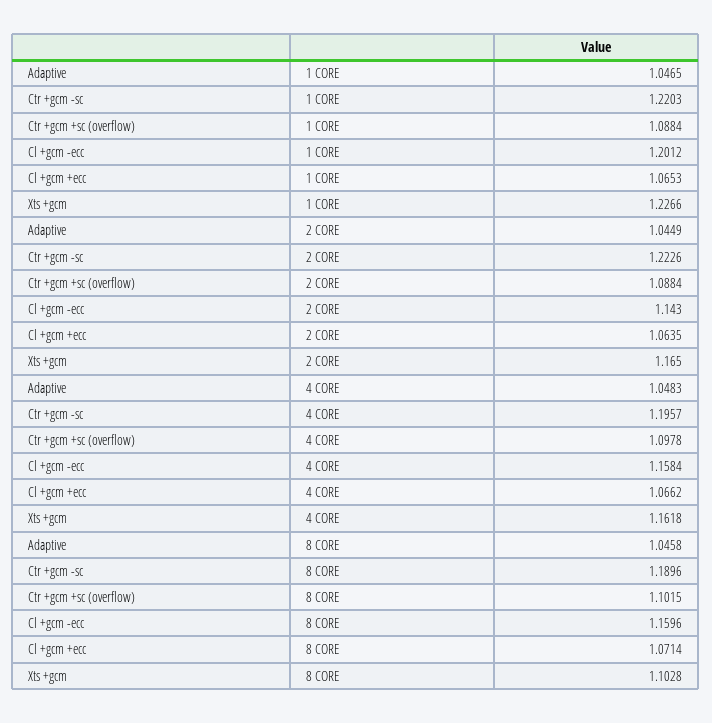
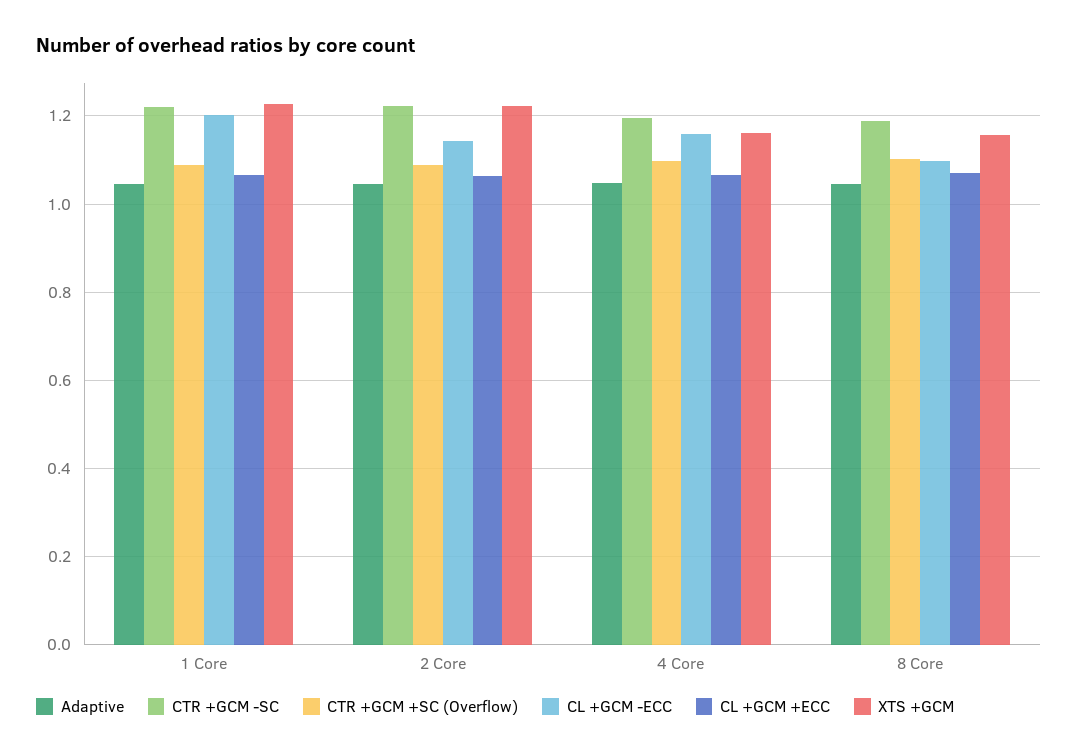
Xts +gcm, 2 CORE: 1.165 -> 1.22
Cl +gcm -ecc, 8 CORE: 1.1596 -> 1.1
Xts +gcm, 8 CORE: 1.1028 -> 1.16

